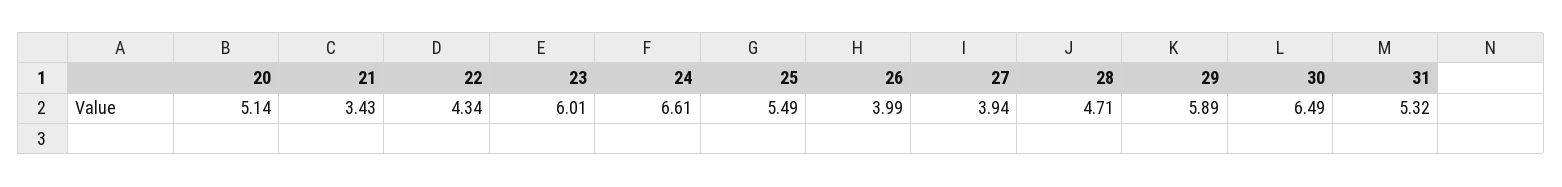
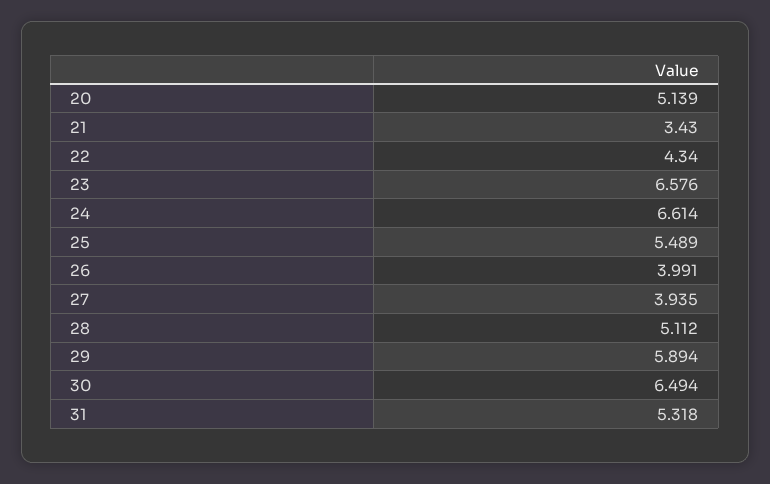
23: 6.01 -> 6.576
28: 4.71 -> 5.112

